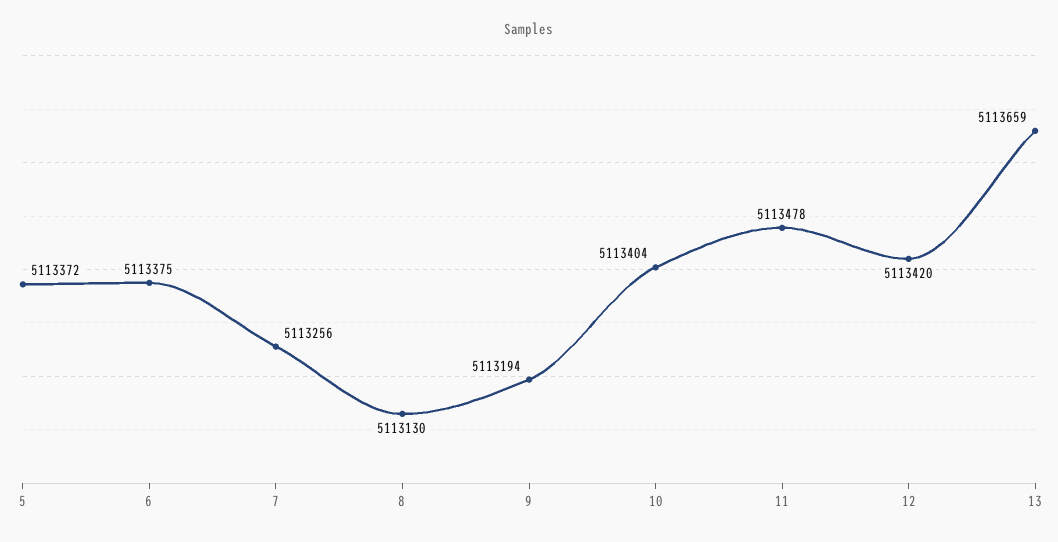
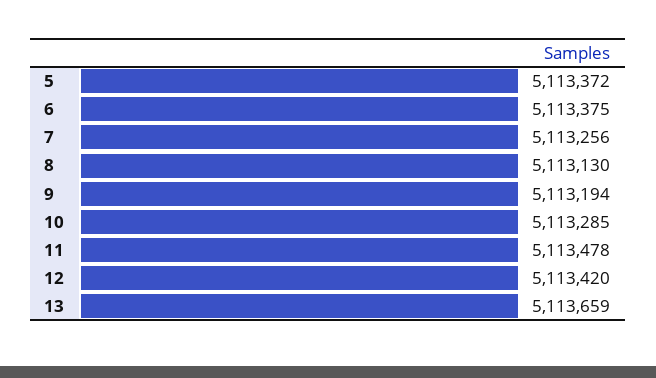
10: 5113404 -> 5113285

